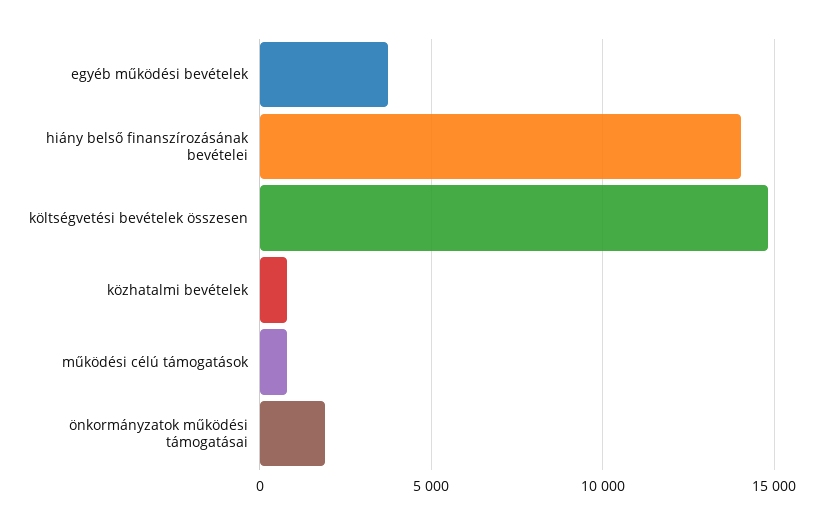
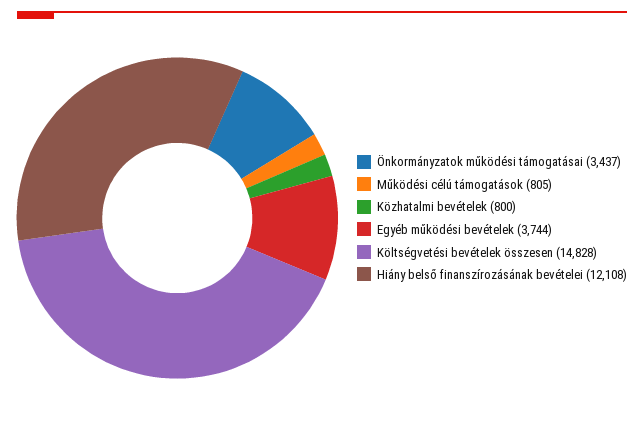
hiány belső finanszírozásának bevételei: 14000 -> 12108
önkormányzatok működési támogatásai: 2000 -> 3437

